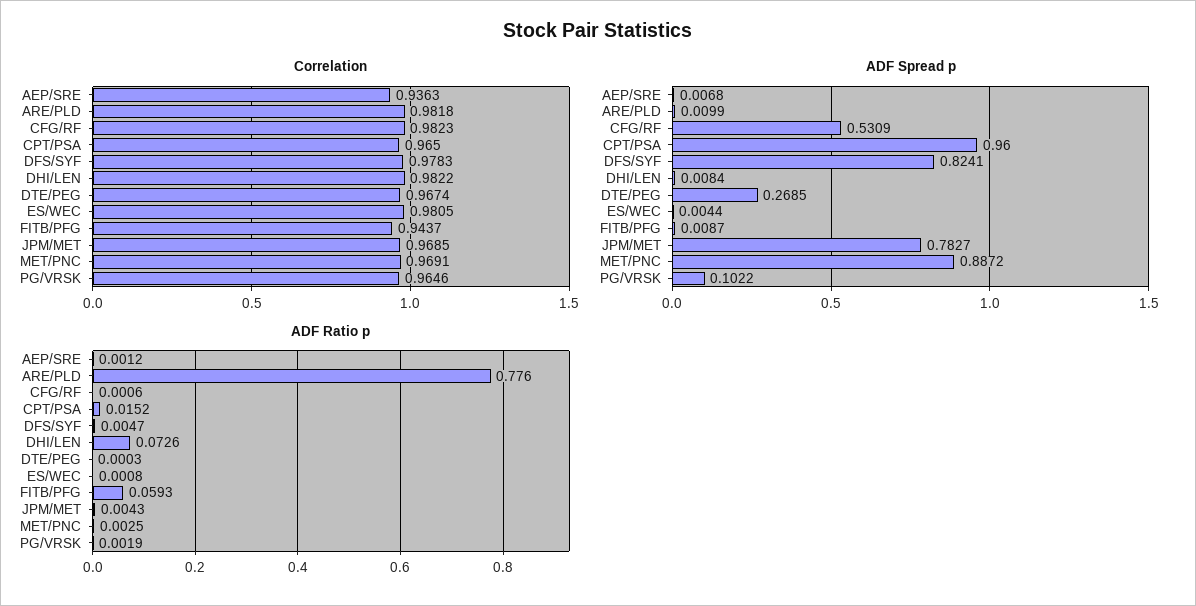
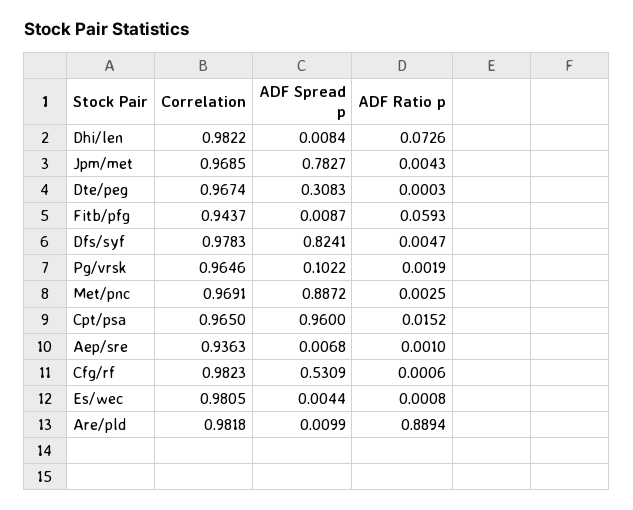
ADF Spread p, DTE/PEG: 0.2685 -> 0.3083
ADF Ratio p, AEP/SRE: 0.0012 -> 0.001
ADF Ratio p, ARE/PLD: 0.776 -> 0.8894

